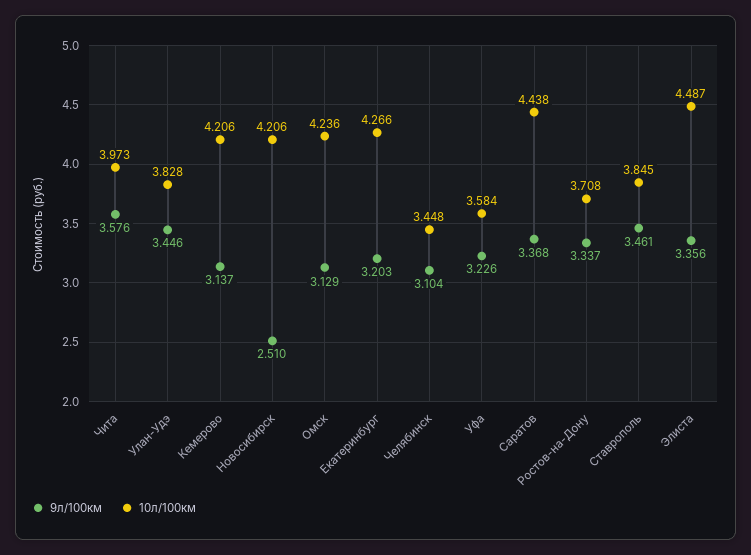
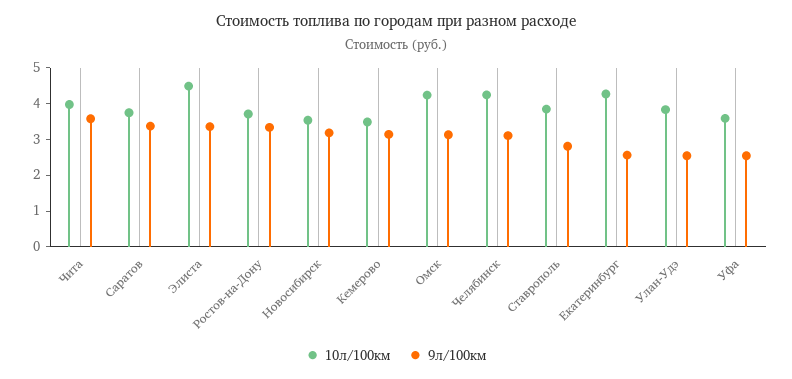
9л/100км, Улан-Удэ: 3.446 -> 2.5
10л/100км, Кемерово: 4.206 -> 3.5
9л/100км, Новосибирск: 2.51 -> 3.25
10л/100км, Новосибирск: 4.206 -> 3.5
9л/100км, Екатеринбург: 3.203 -> 2.5
10л/100км, Челябинск: 3.448 -> 4.25
9л/100км, Уфа: 3.226 -> 2.5
10л/100км, Саратов: 4.438 -> 3.75
9л/100км, Ставрополь: 3.461 -> 2.75

